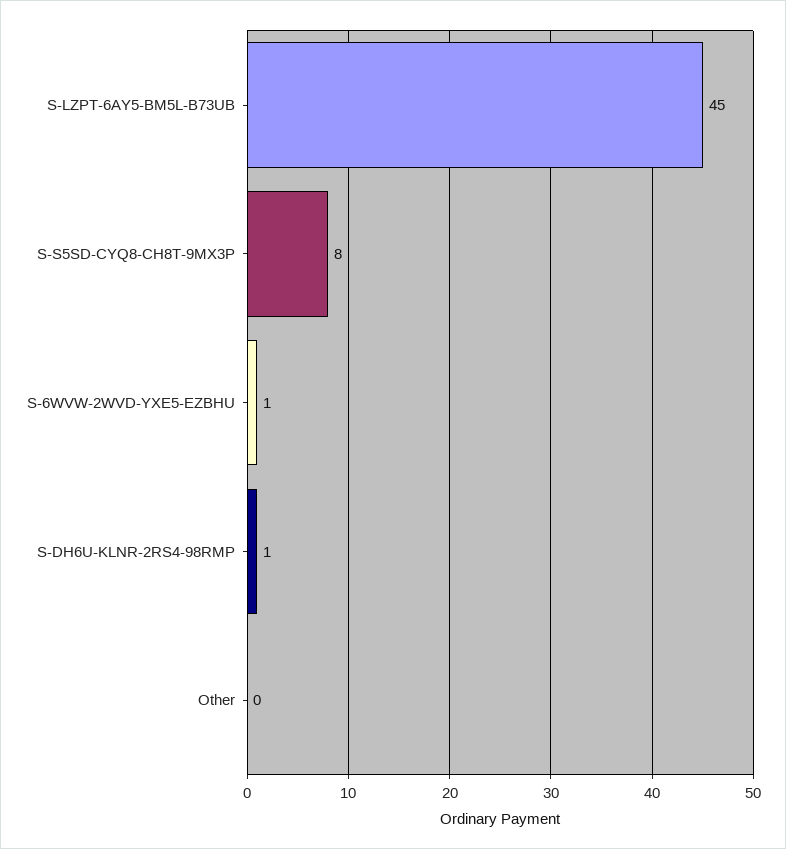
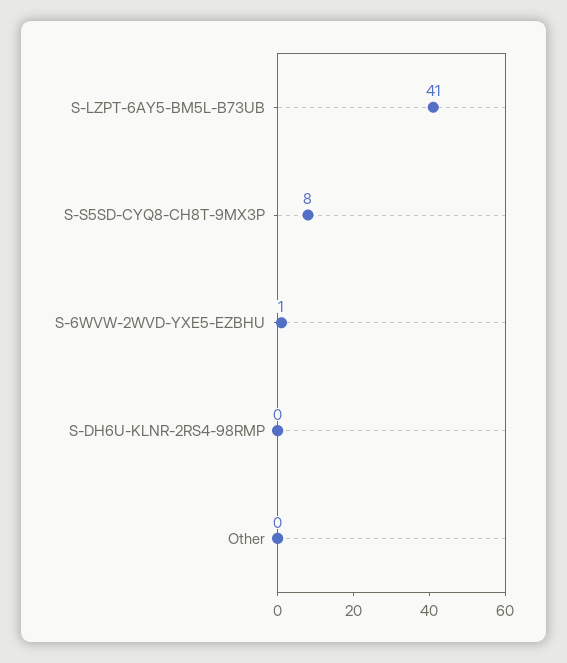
S-LZPT-6AY5-BM5L-B73UB: 45 -> 41
S-DH6U-KLNR-2RS4-98RMP: 1 -> 0

